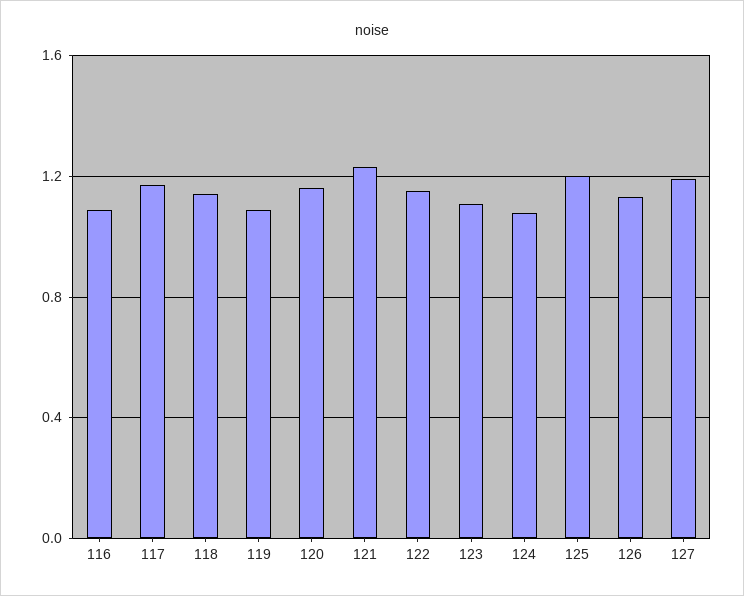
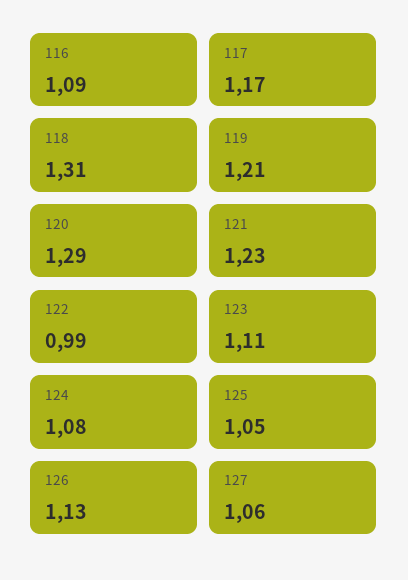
118: 1.15 -> 1.31
119: 1.1 -> 1.21
120: 1.15 -> 1.29
122: 1.15 -> 0.99
125: 1.2 -> 1.05
127: 1.2 -> 1.06

